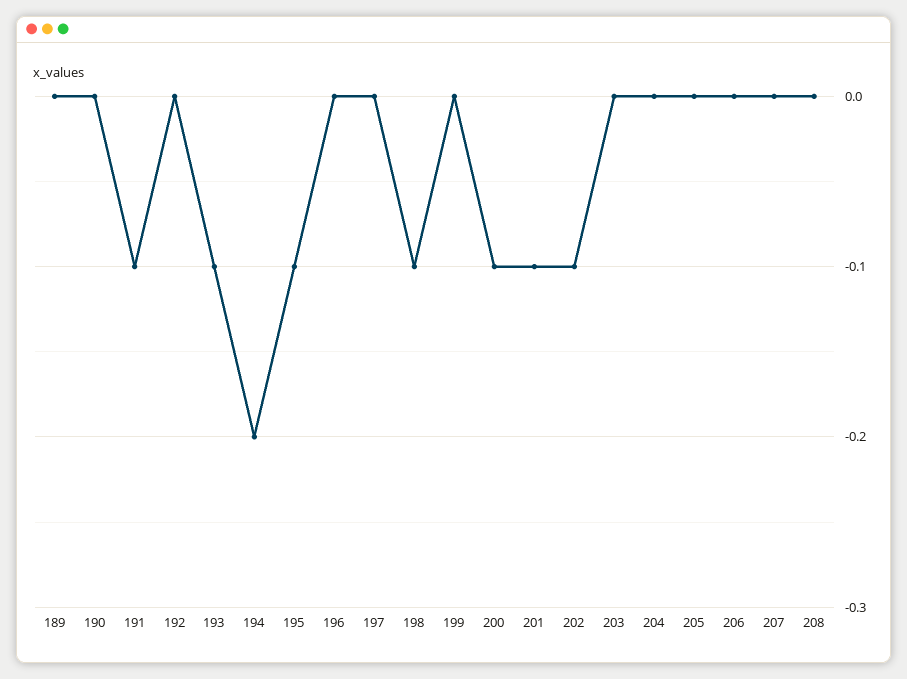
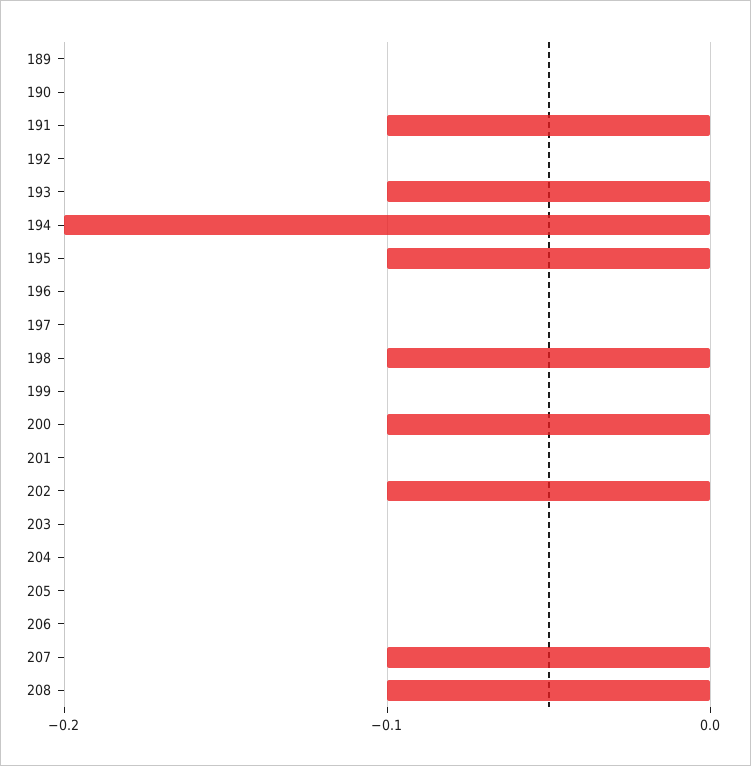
201: -0.1 -> 0
207: 0 -> -0.1
208: 0 -> -0.1

